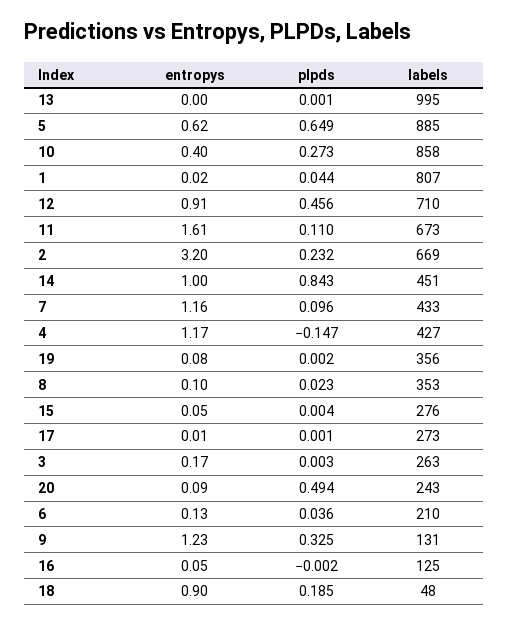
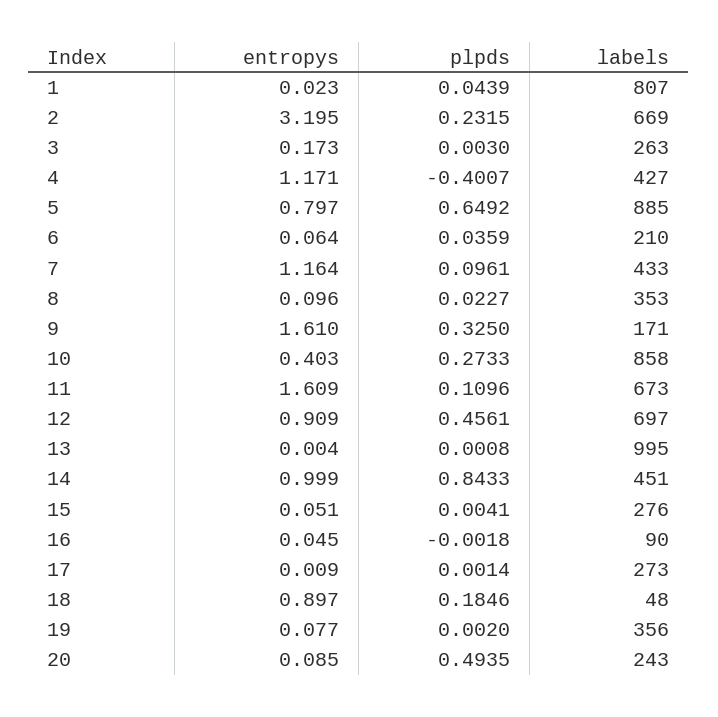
entropys, 5: 0.62 -> 0.797
labels, 12: 710 -> 697
plpds, 4: -0.147 -> -0.4007
entropys, 6: 0.13 -> 0.064
entropys, 9: 1.23 -> 1.61
labels, 9: 131 -> 171
labels, 16: 125 -> 90

